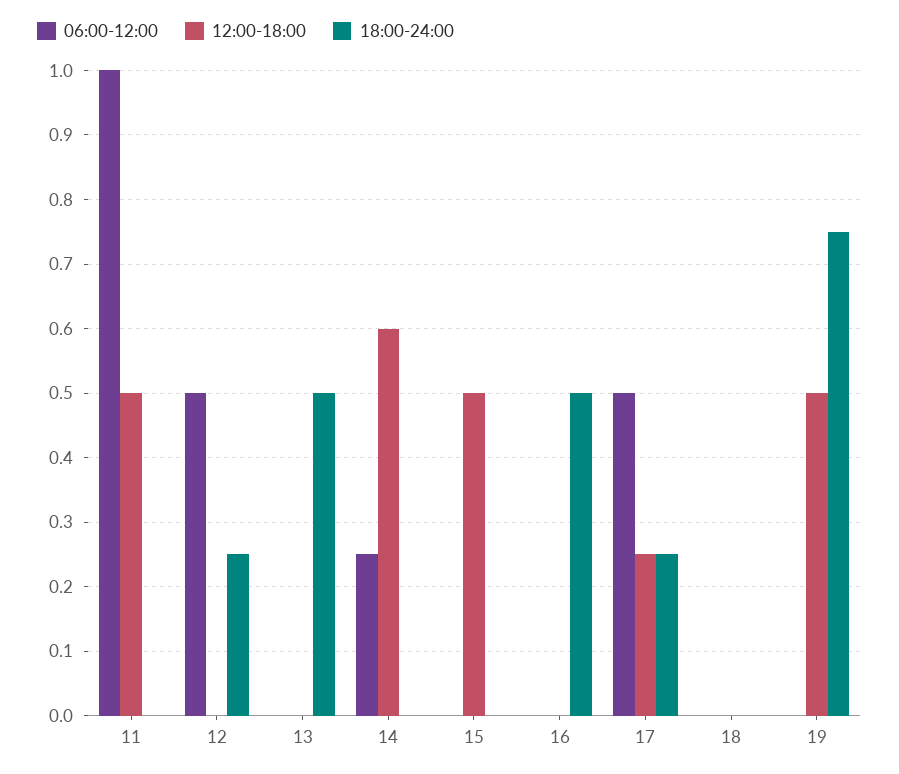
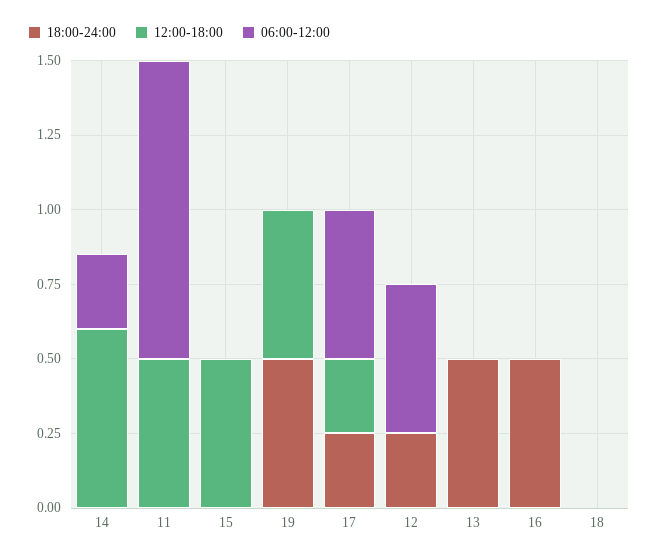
18:00-24:00, 19: 0.75 -> 0.5

